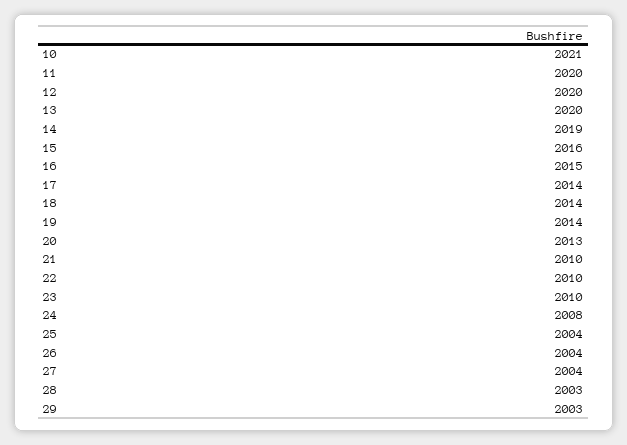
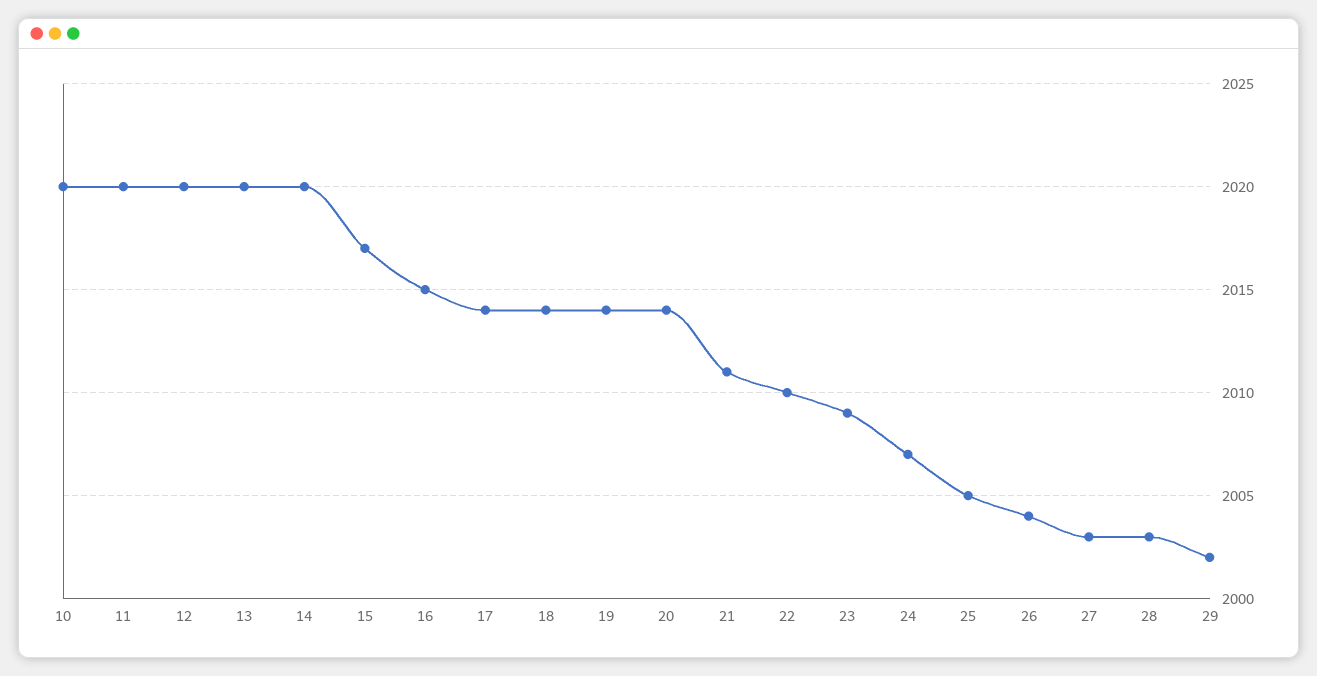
10: 2021 -> 2020
14: 2019 -> 2020
15: 2016 -> 2017
20: 2013 -> 2014
21: 2010 -> 2011
23: 2010 -> 2009
24: 2008 -> 2007
25: 2004 -> 2005
27: 2004 -> 2003
29: 2003 -> 2002

